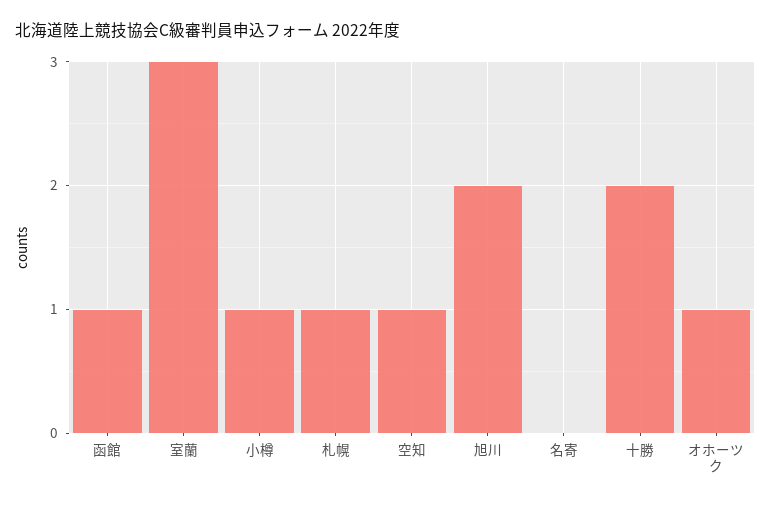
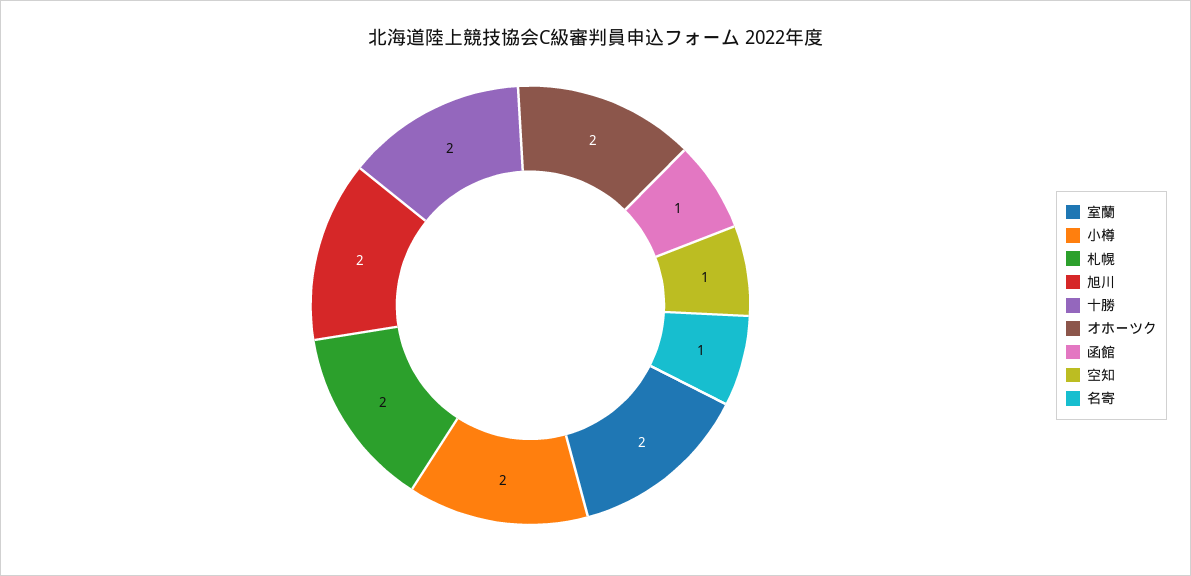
室蘭: 3 -> 2
小樽: 1 -> 2
札幌: 1 -> 2
名寄: 0 -> 1
オホーツク: 1 -> 2

